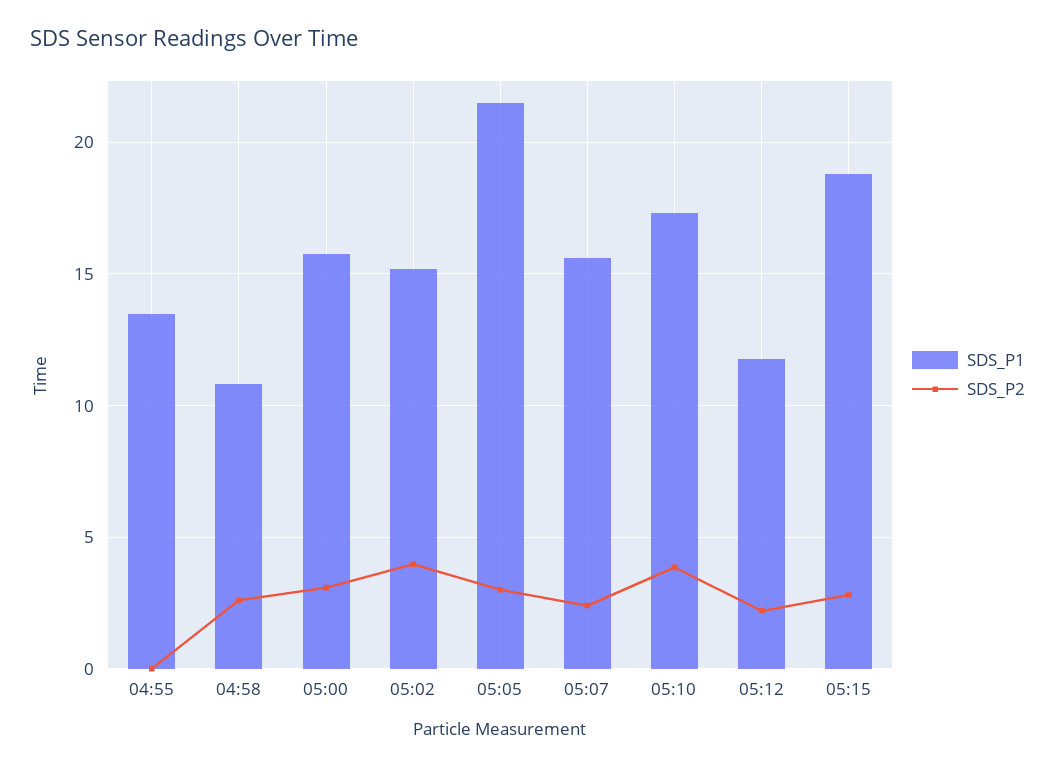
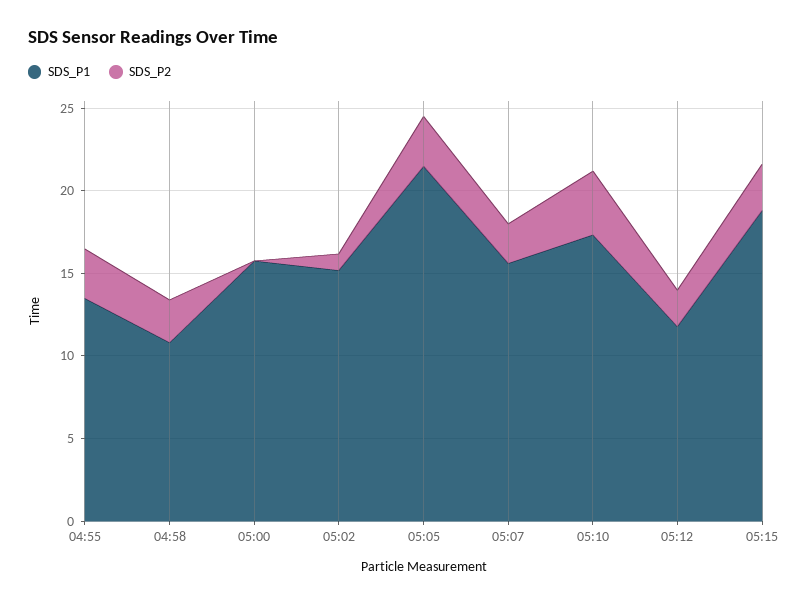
SDS_P2, 04:55: 0 -> 3
SDS_P2, 05:00: 3 -> 0
SDS_P2, 05:02: 4 -> 1

